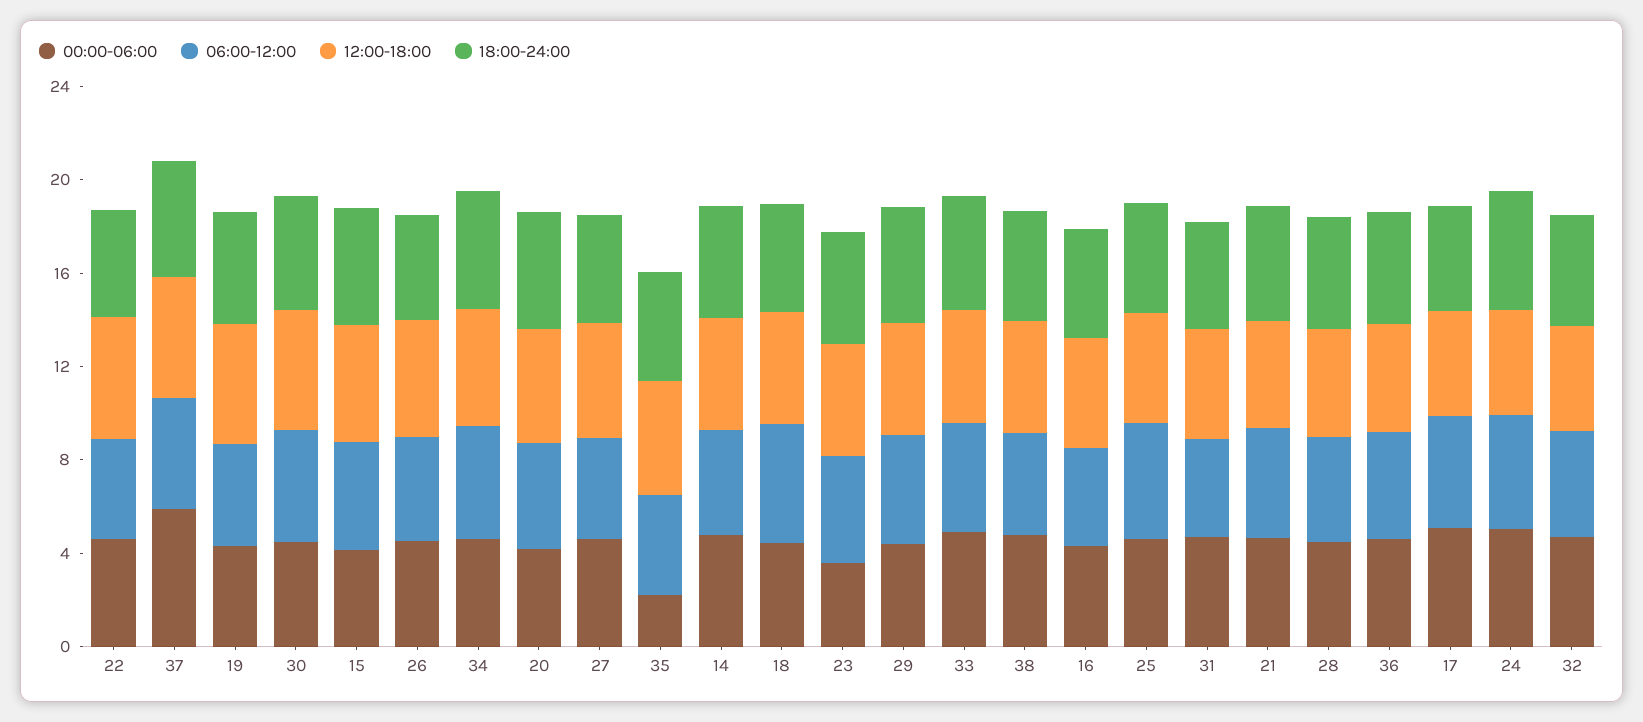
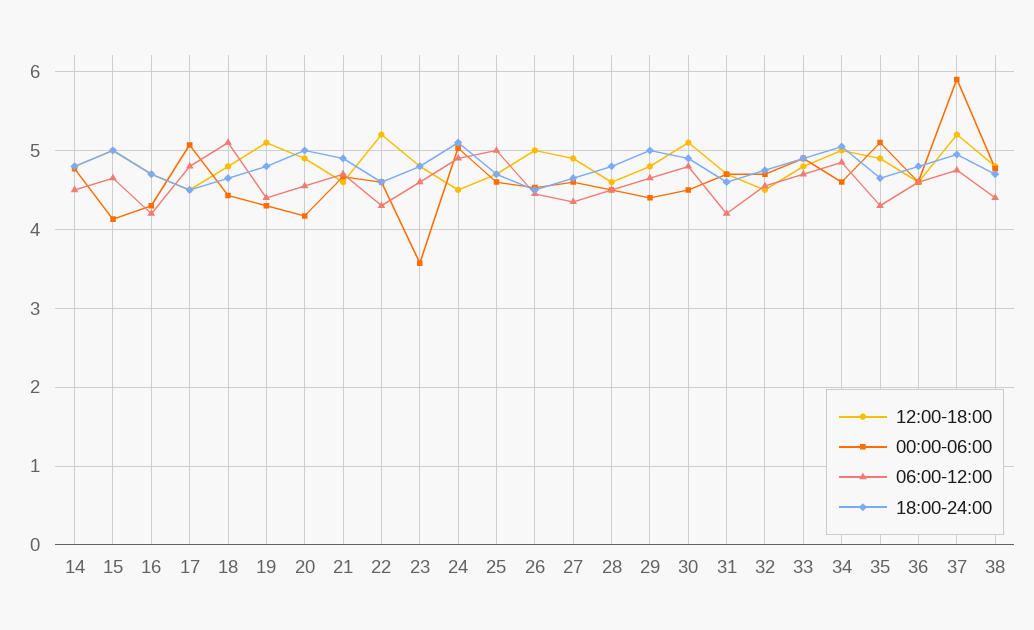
00:00-06:00, 35: 2 -> 5.1

